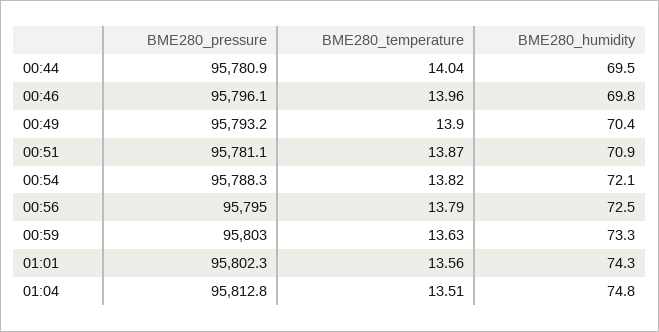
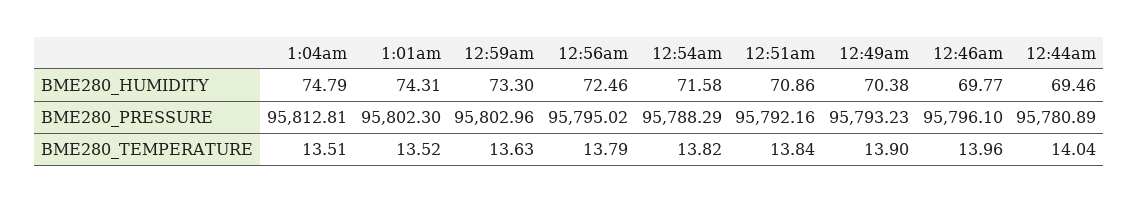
BME280_pressure, 00:51: 95781.1 -> 95792.16
BME280_temperature, 00:51: 13.87 -> 13.84
BME280_humidity, 00:54: 72.1 -> 71.58
BME280_temperature, 01:01: 13.56 -> 13.52

